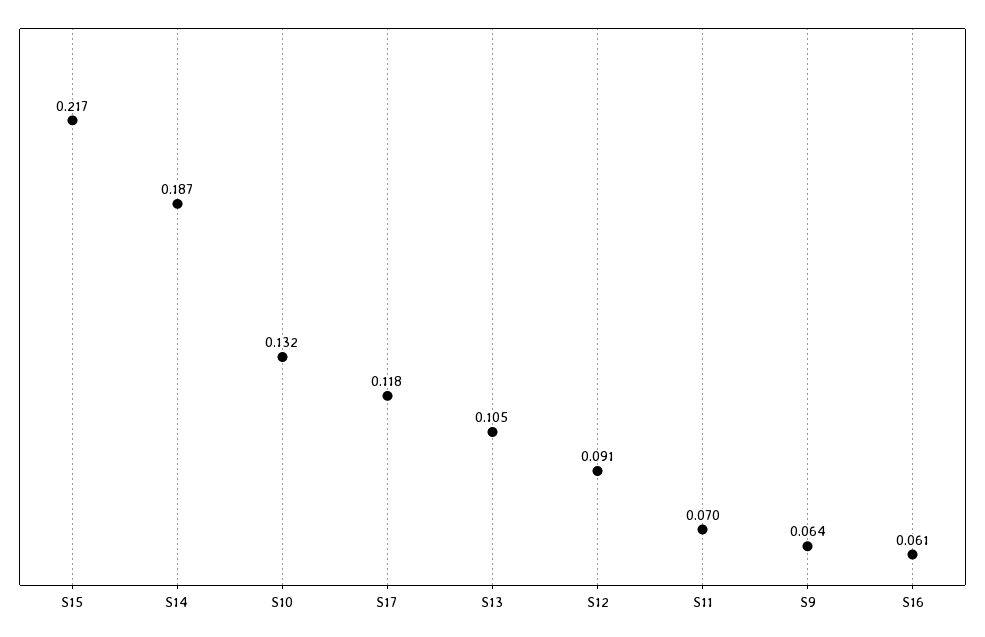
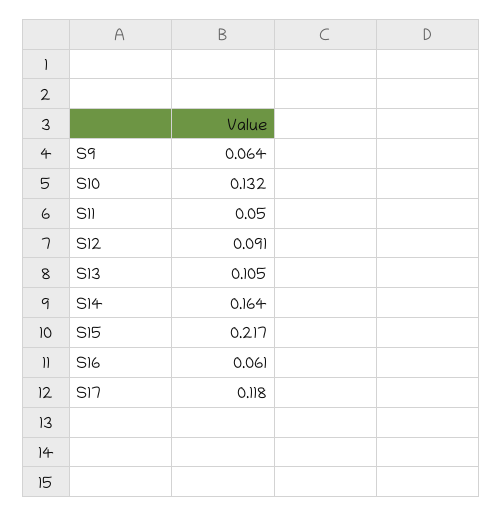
S14: 0.187 -> 0.164
S11: 0.07 -> 0.05

